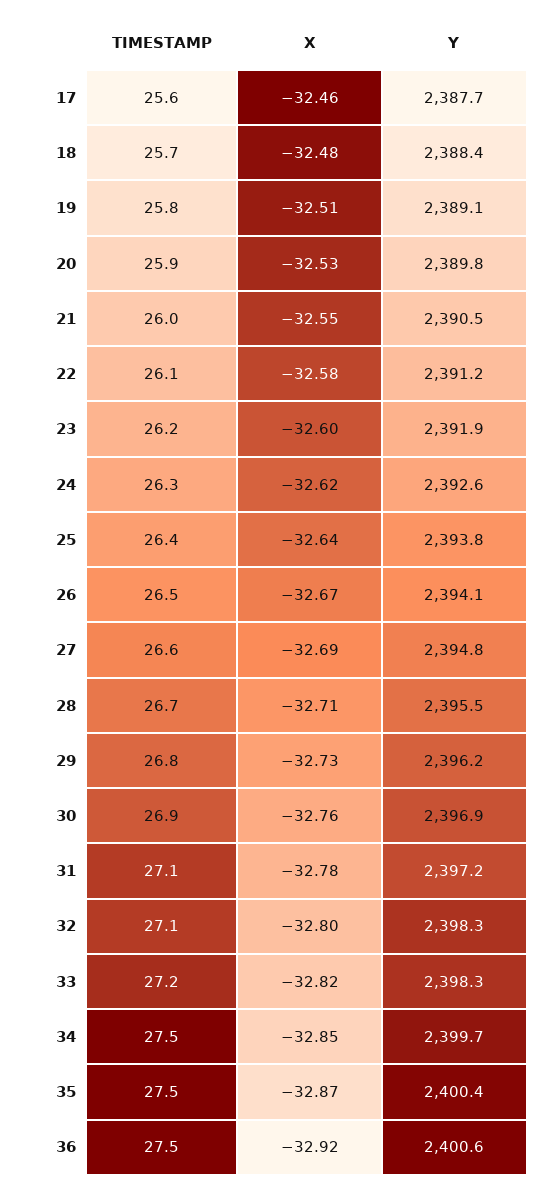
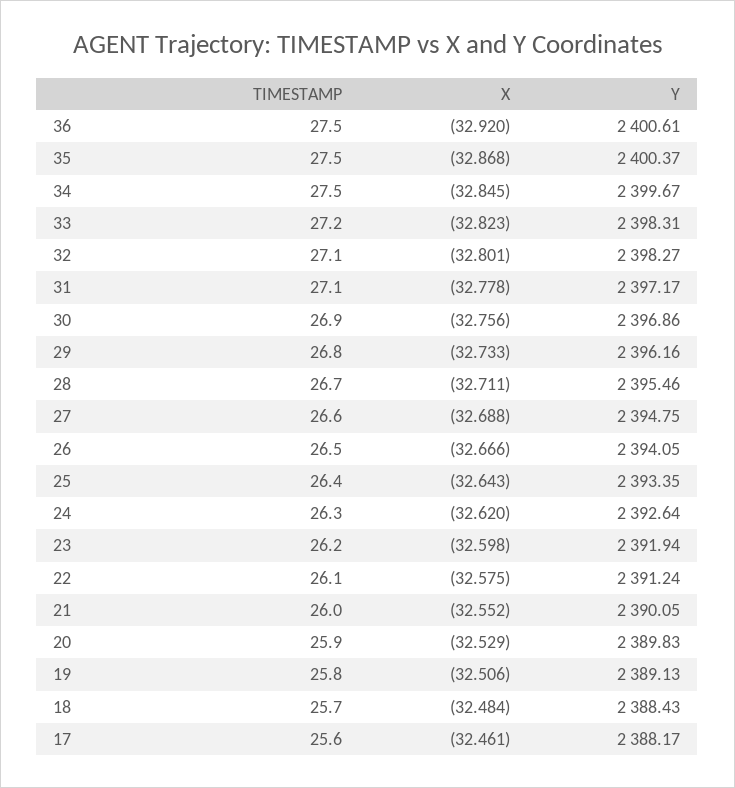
Y, 17: 2387.7 -> 2388.17
Y, 21: 2390.5 -> 2390.05
Y, 25: 2393.8 -> 2393.35

